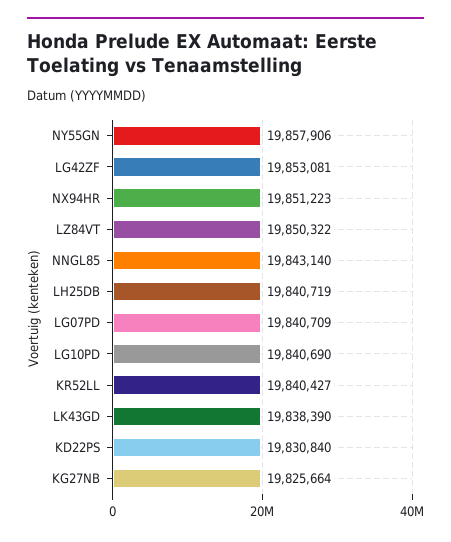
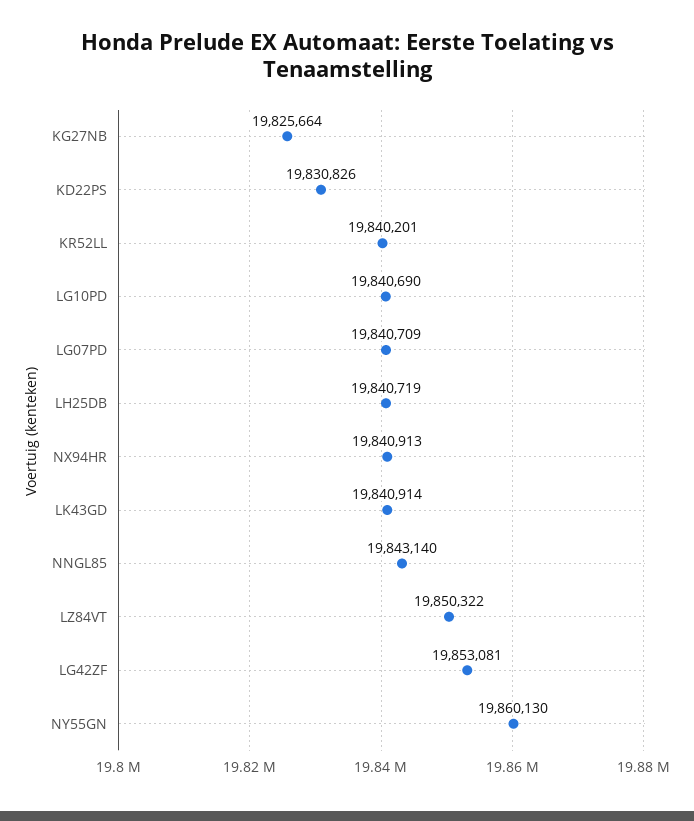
NY55GN: 19857906 -> 19860130
NX94HR: 19851223 -> 19840913
KR52LL: 19840427 -> 19840201
LK43GD: 19838390 -> 19840914
KD22PS: 19830840 -> 19830826

